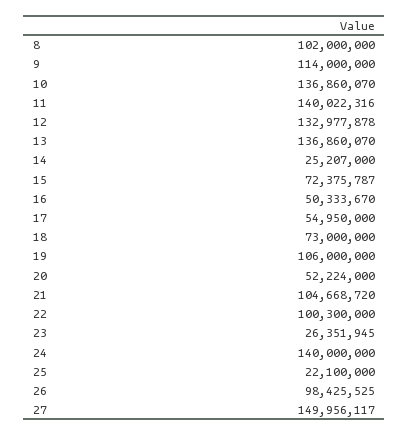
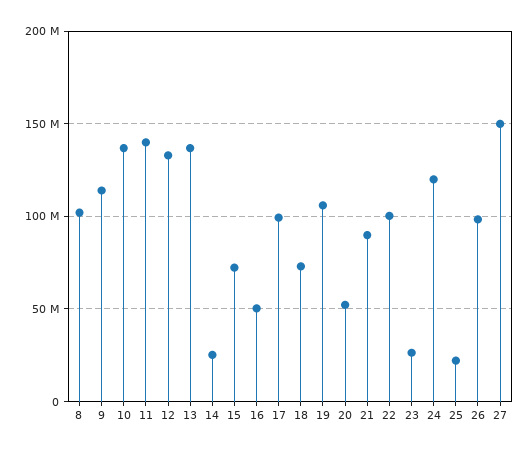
17: 54950000 -> 100000000
21: 104668720 -> 90000000
24: 140000000 -> 120000000

